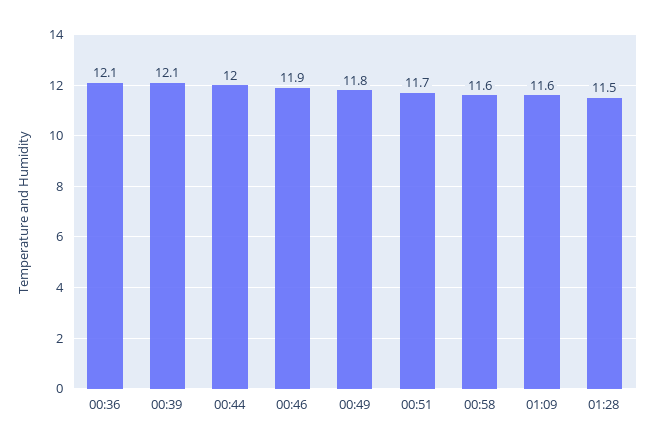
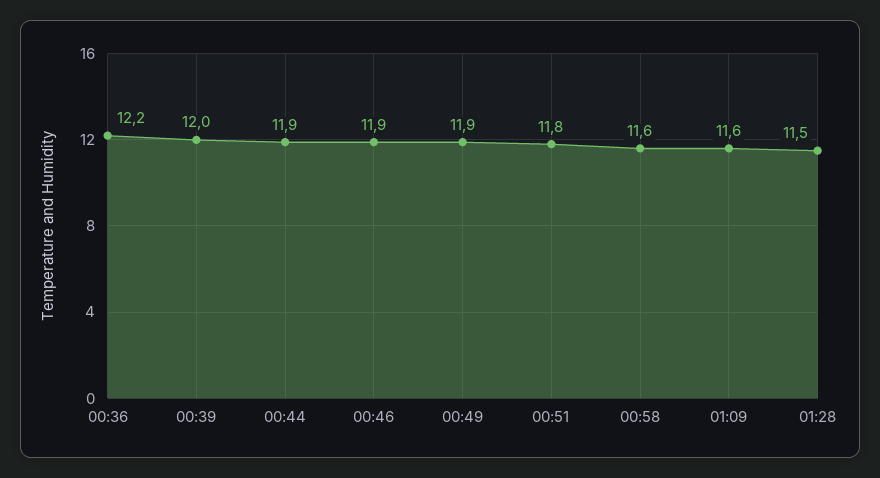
00:36: 12.1 -> 12.2
00:39: 12.1 -> 12
00:44: 12 -> 11.9
00:49: 11.8 -> 11.9
00:51: 11.7 -> 11.8

